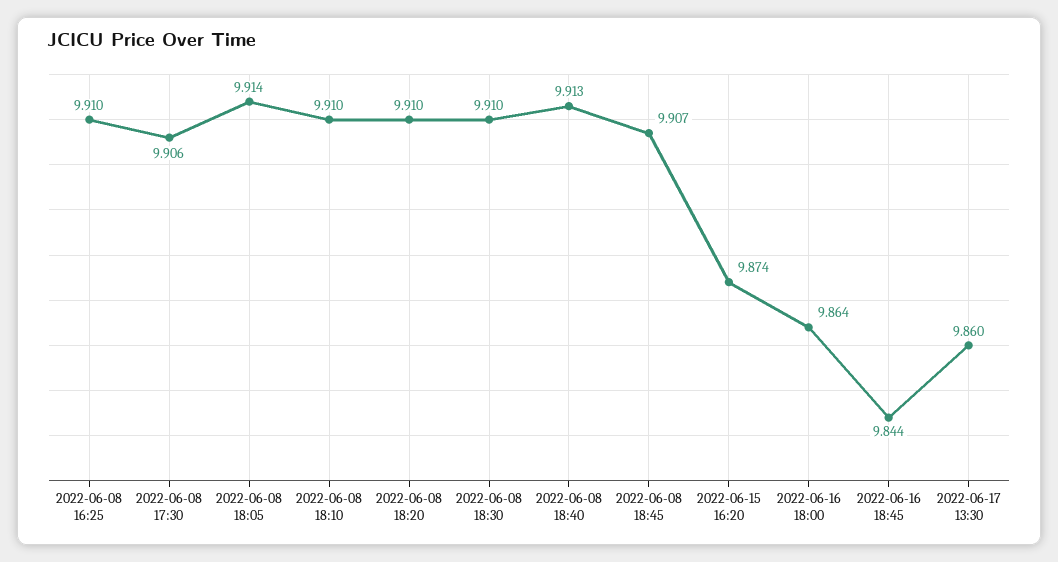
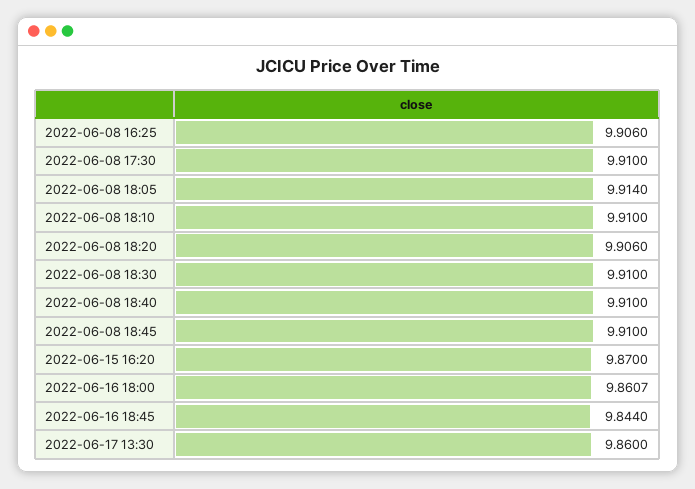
2022-06-08 16:25: 9.91 -> 9.906
2022-06-08 17:30: 9.906 -> 9.91
2022-06-08 18:20: 9.91 -> 9.906
2022-06-08 18:40: 9.913 -> 9.91
2022-06-08 18:45: 9.907 -> 9.91
2022-06-15 16:20: 9.874 -> 9.87
2022-06-16 18:00: 9.864 -> 9.8607

